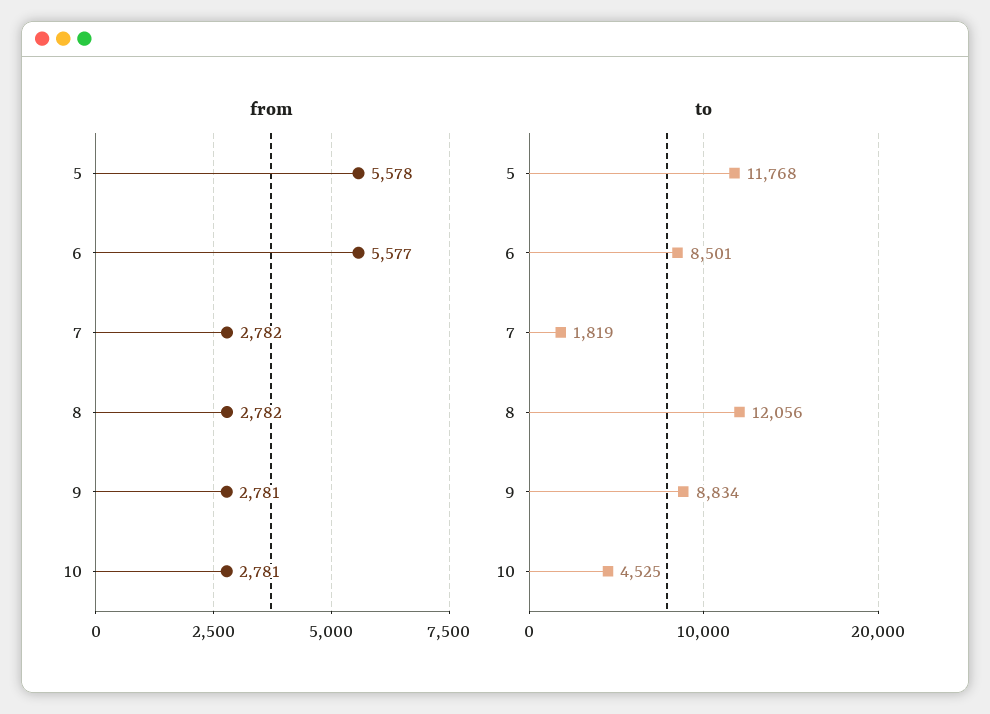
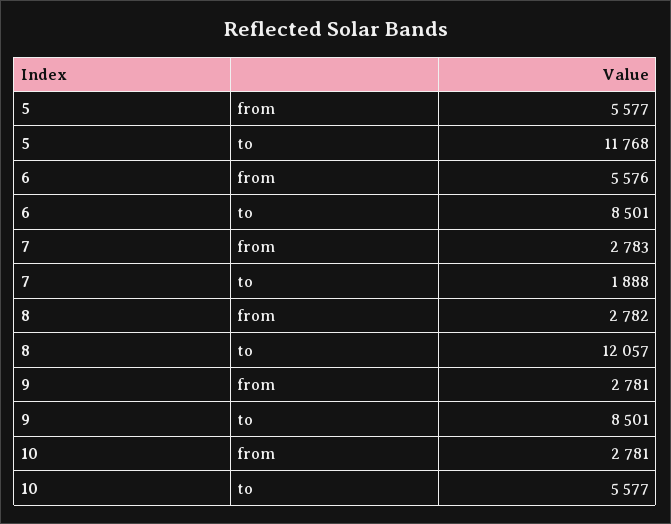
from, 5: 5578 -> 5577
from, 6: 5577 -> 5576
from, 7: 2782 -> 2783
to, 7: 1819 -> 1888
to, 8: 12056 -> 12057
to, 9: 8834 -> 8501
to, 10: 4525 -> 5577

